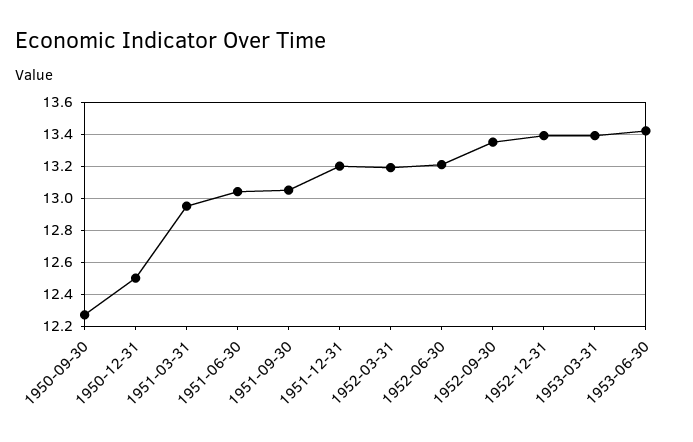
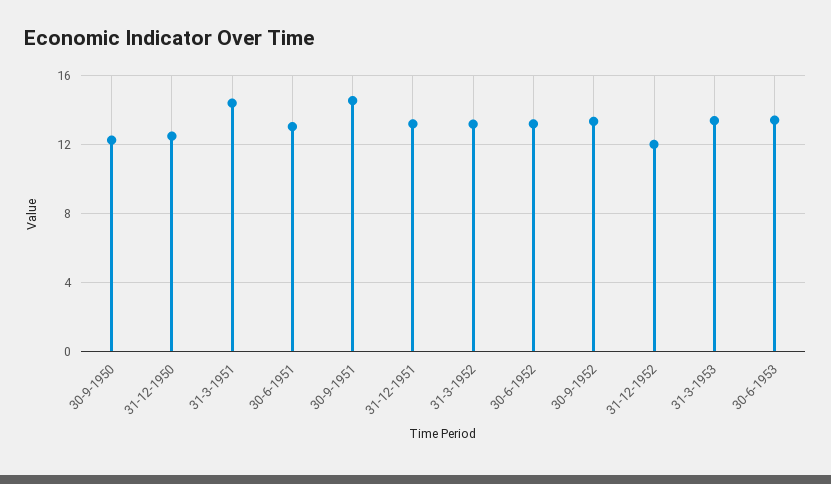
1951-03-31: 12.95 -> 14.5
1951-09-30: 13.05 -> 14.5
1952-12-31: 13.4 -> 12

